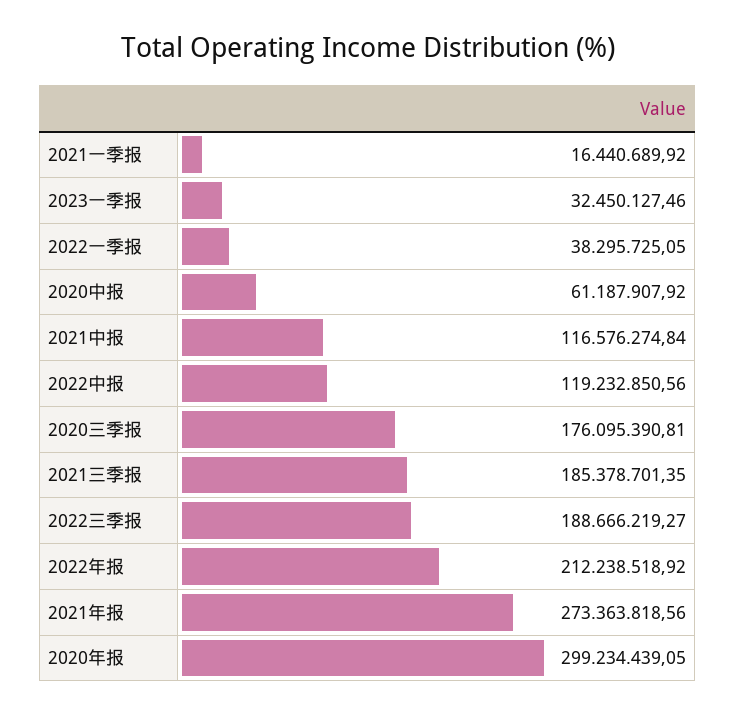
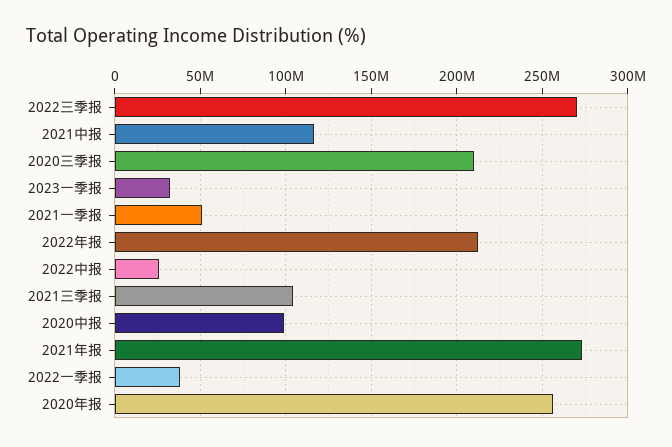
2021一季报: 16440689.92 -> 50000000
2020中报: 61187907.92 -> 100000000
2022中报: 119232850.56 -> 25000000
2020三季报: 176095390.81 -> 210000000
2021三季报: 185378701.35 -> 105000000
2022三季报: 188666219.27 -> 270000000
2020年报: 299234439.05 -> 255000000

